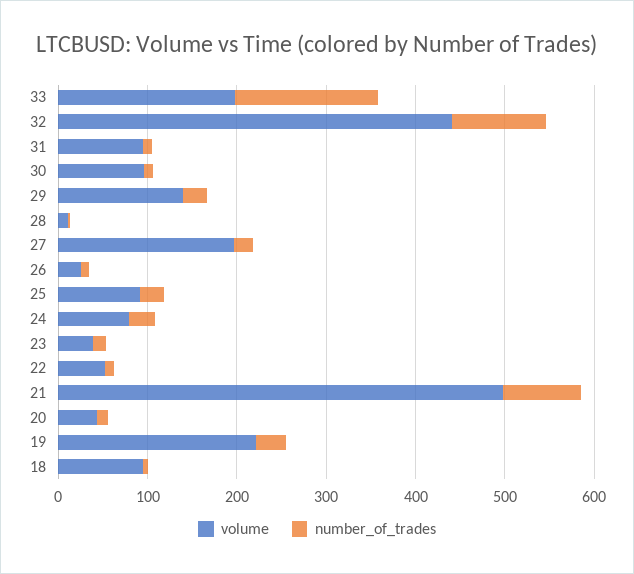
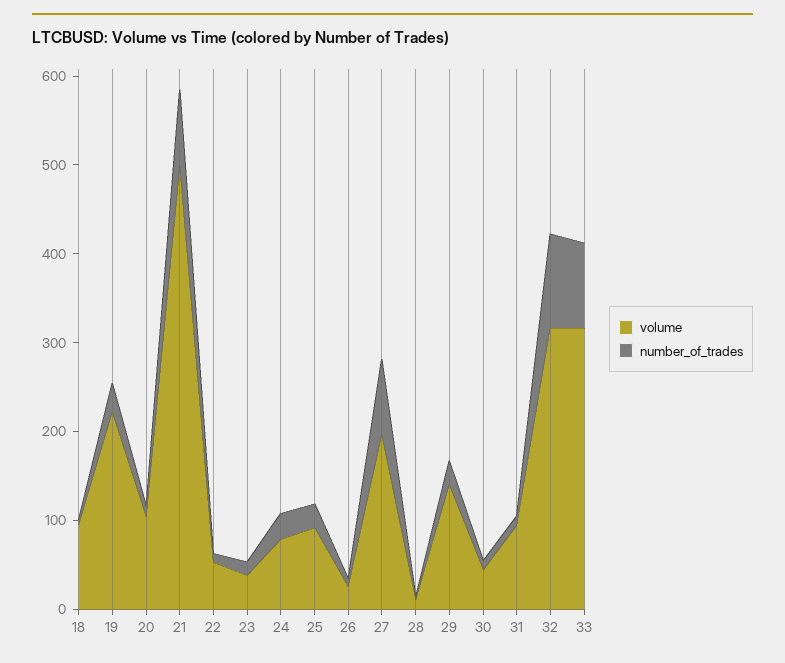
volume, 33: 200 -> 320
number_of_trades, 33: 160 -> 100
volume, 32: 440 -> 320
volume, 30: 100 -> 40
number_of_trades, 27: 20 -> 80
volume, 20: 40 -> 100

